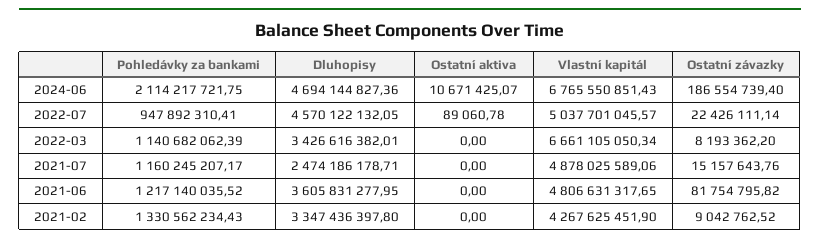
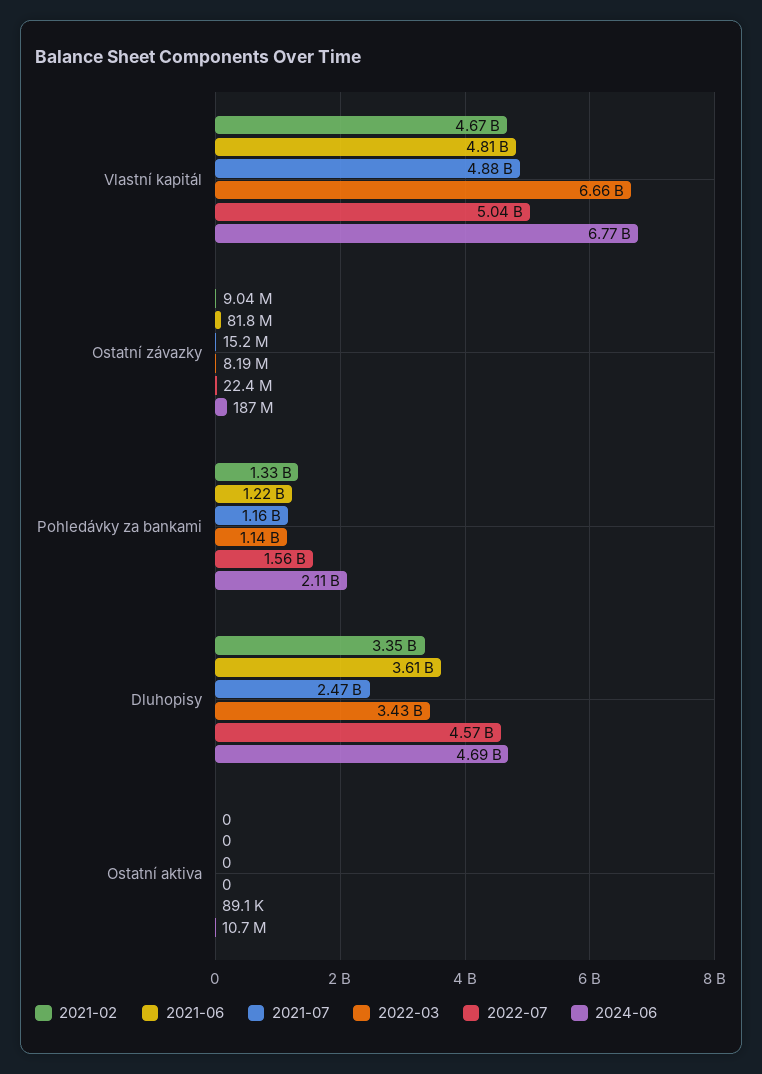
2022-07, Pohledávky za bankami: 947892310.41 -> 1560000000
2021-02, Vlastní kapitál: 4267625451.9 -> 4670000000

